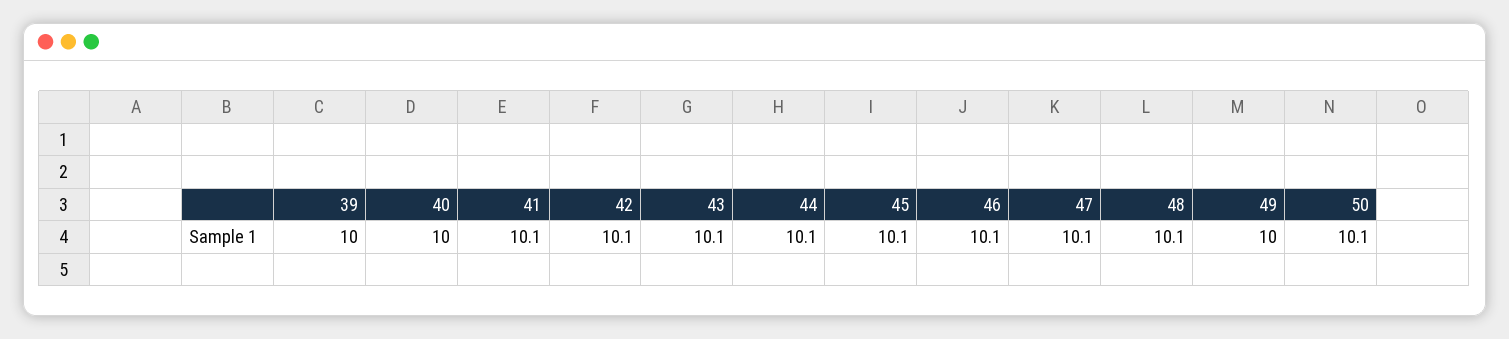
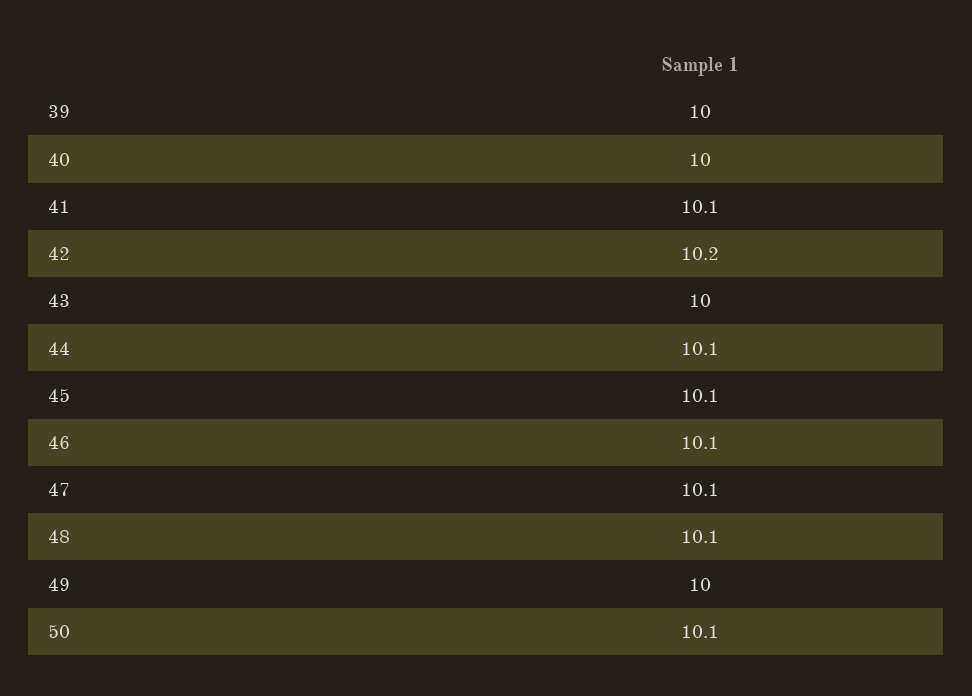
42: 10.1 -> 10.2
43: 10.1 -> 10

